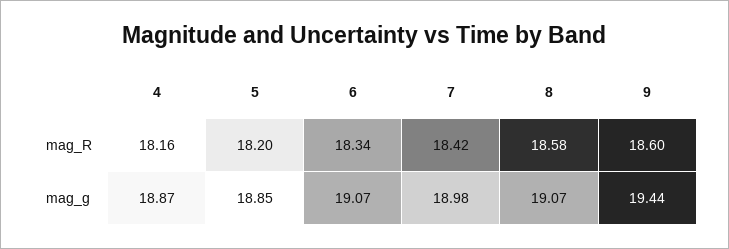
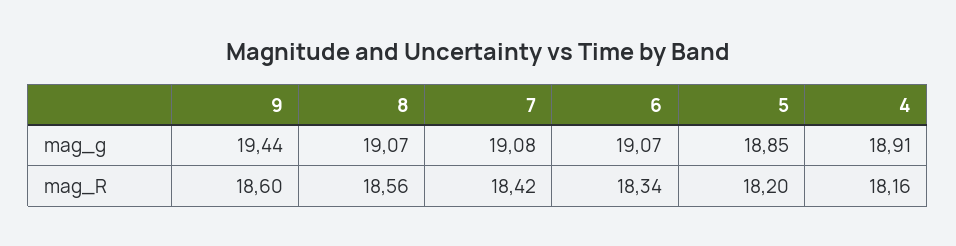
8, mag_R: 18.58 -> 18.56
4, mag_g: 18.87 -> 18.91
7, mag_g: 18.98 -> 19.08

